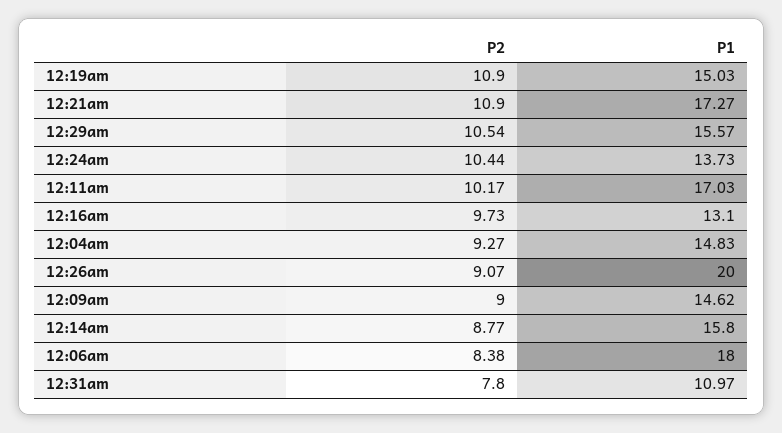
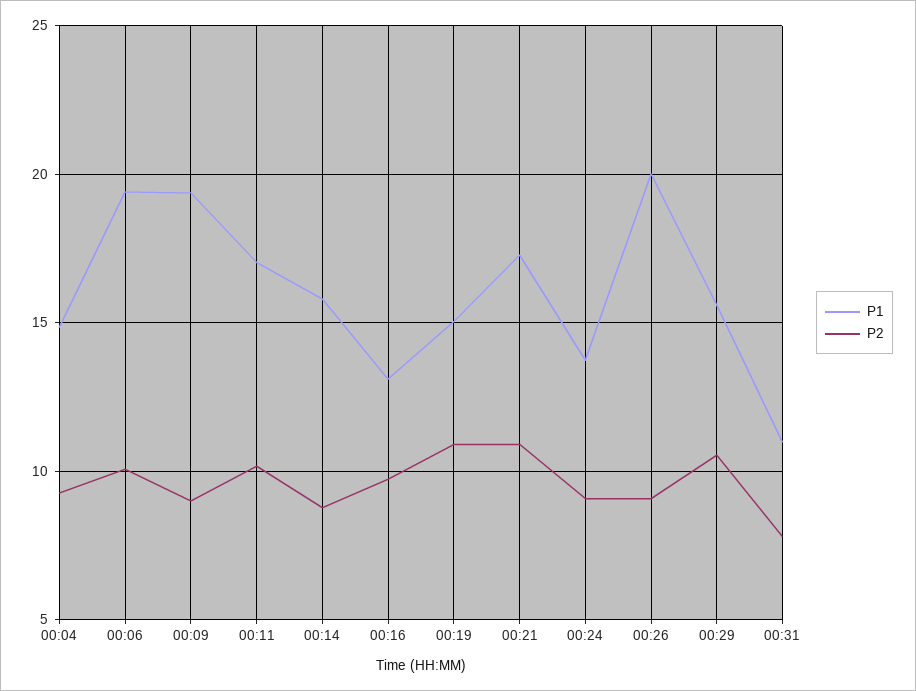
P2, 12:24am: 10.44 -> 9
P1, 12:09am: 14.62 -> 19.5
P2, 12:06am: 8.38 -> 10
P1, 12:06am: 18 -> 19.5

